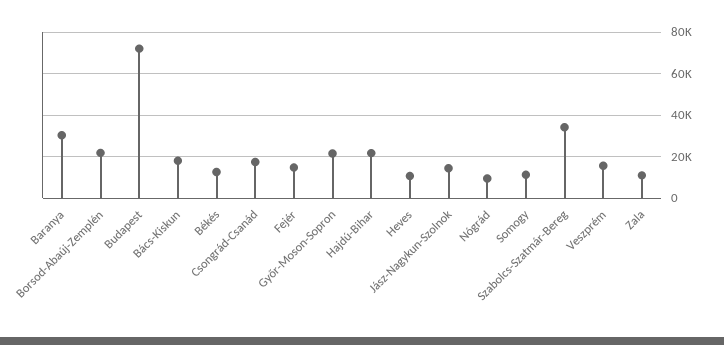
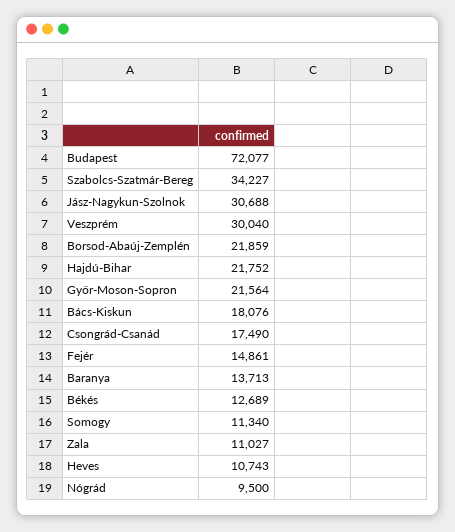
Baranya: 30000 -> 13713
Jász-Nagykun-Szolnok: 15000 -> 30688
Veszprém: 15000 -> 30040

